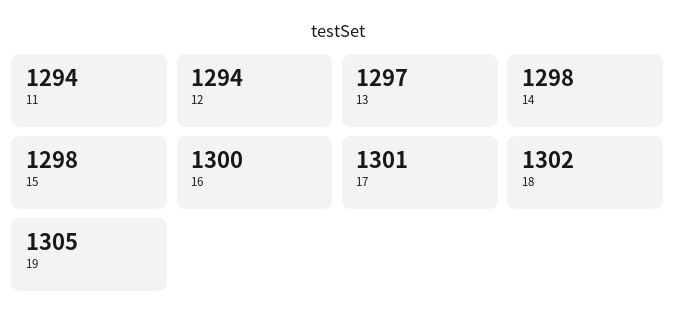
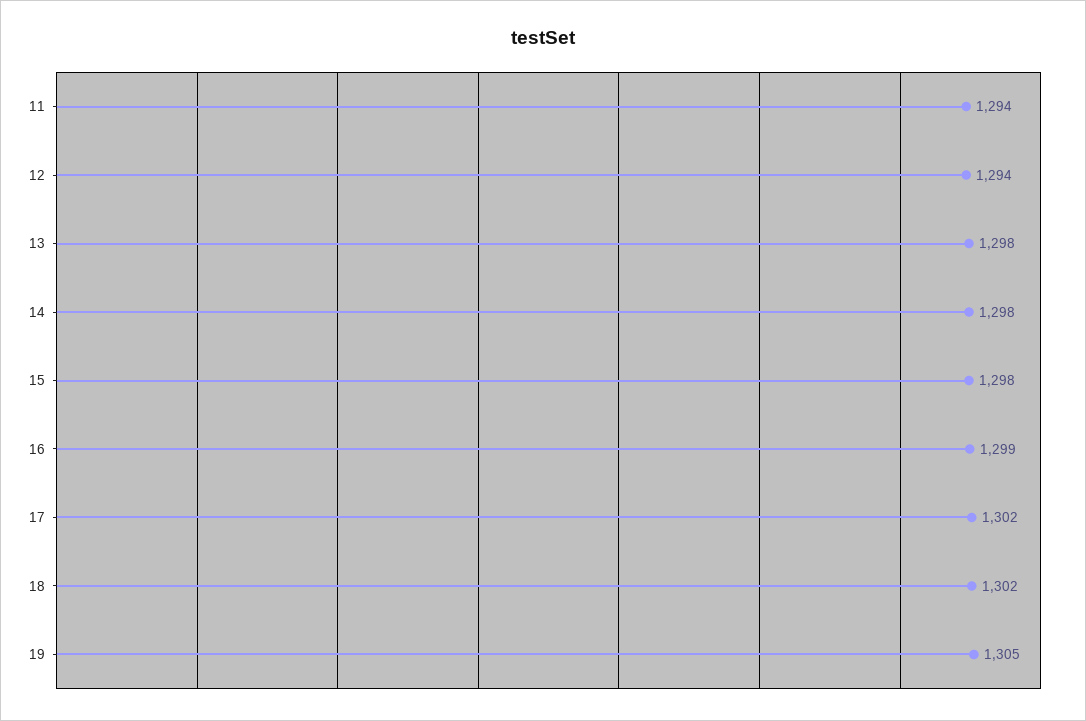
13: 1297 -> 1298
16: 1300 -> 1299
17: 1301 -> 1302

